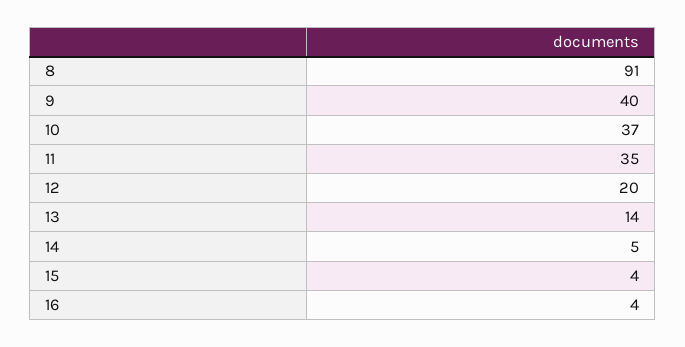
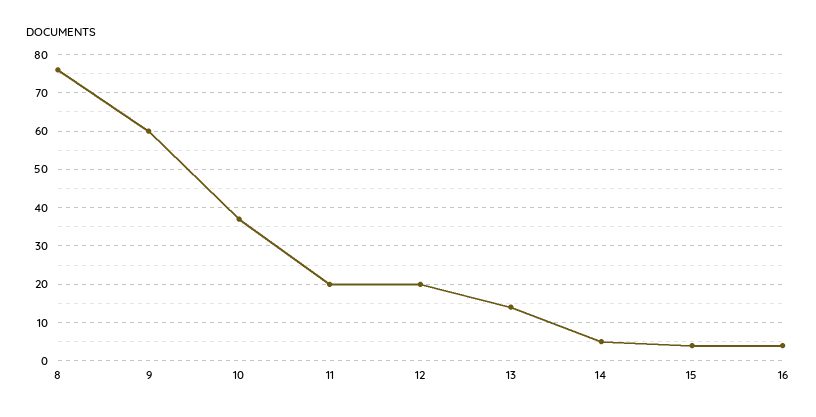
8: 91 -> 75
9: 40 -> 60
11: 35 -> 20

